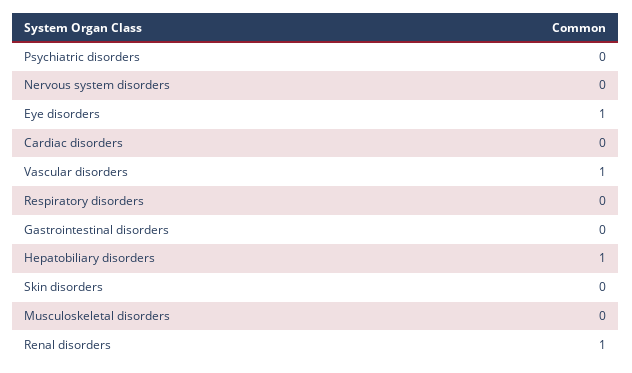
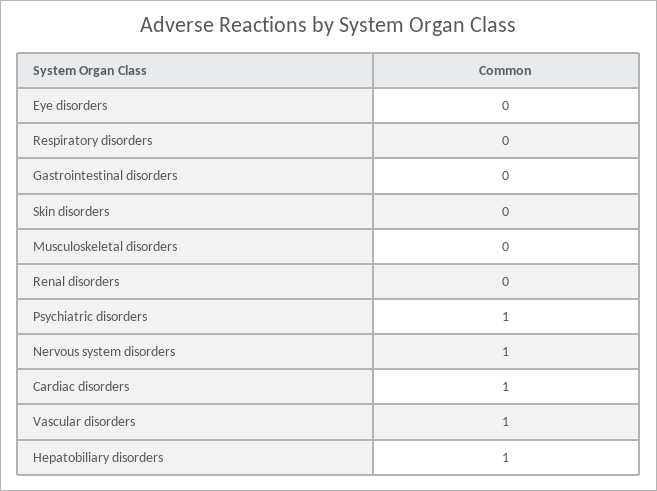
Psychiatric disorders: 0 -> 1
Nervous system disorders: 0 -> 1
Eye disorders: 1 -> 0
Cardiac disorders: 0 -> 1
Renal disorders: 1 -> 0

